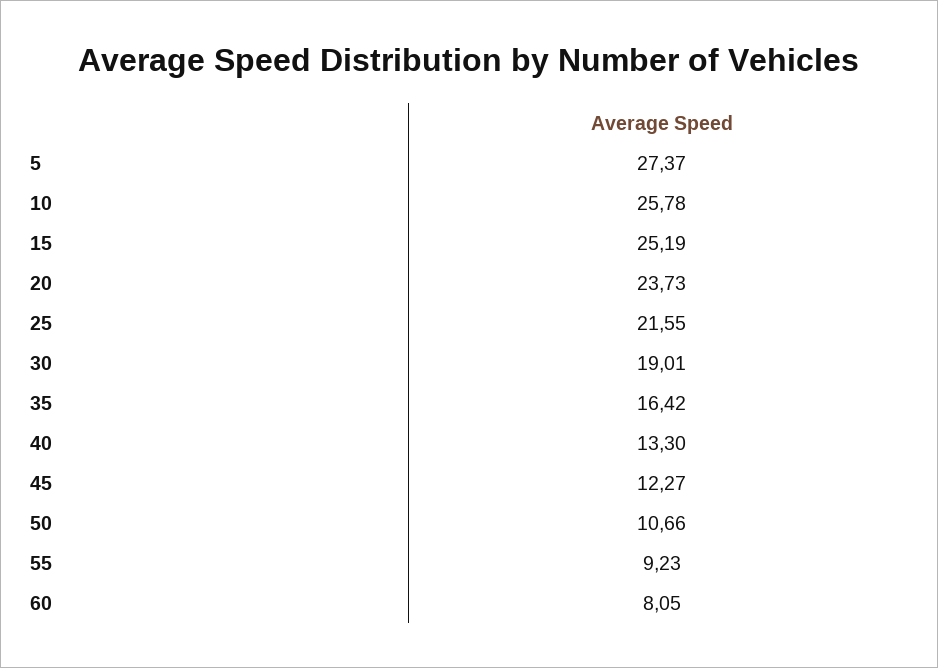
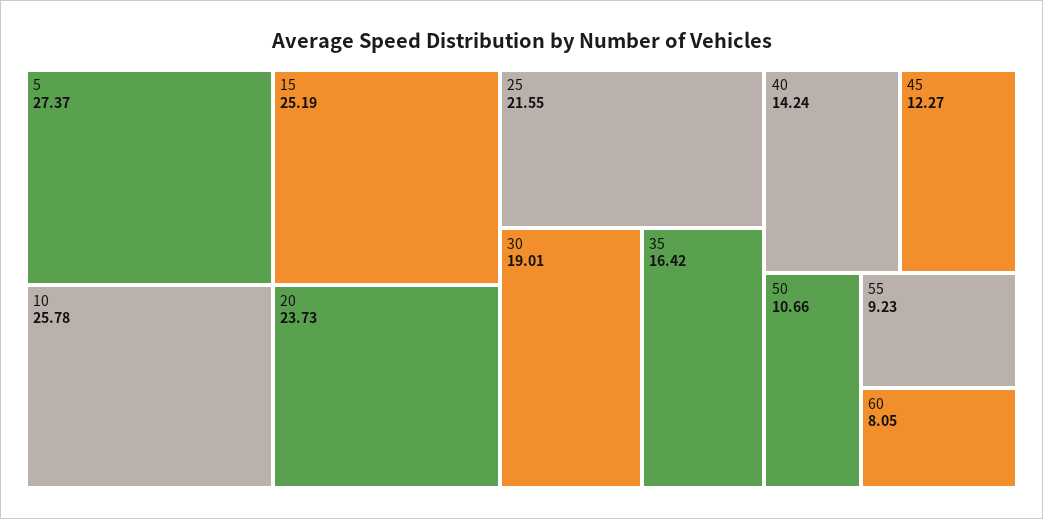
40: 13.3 -> 14.24

